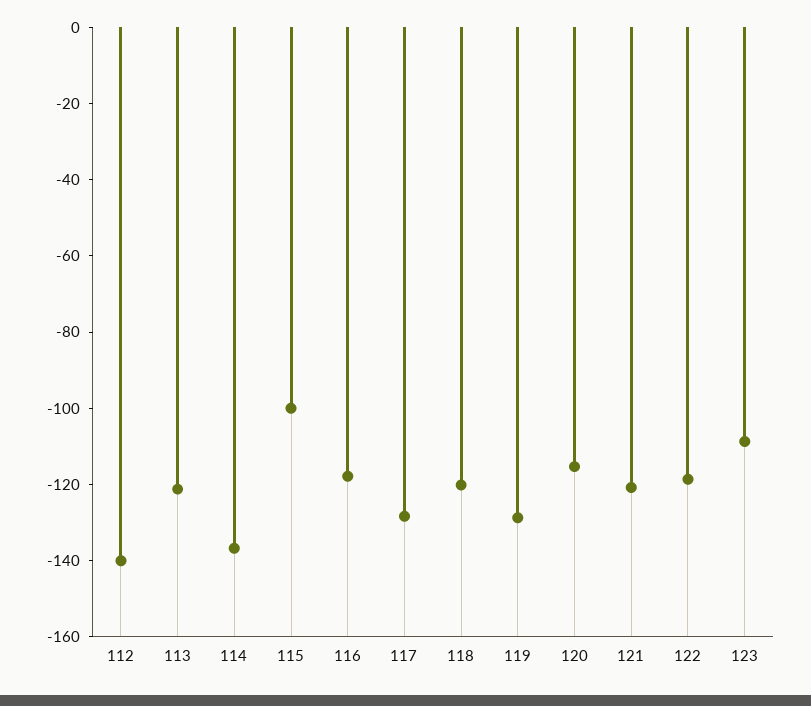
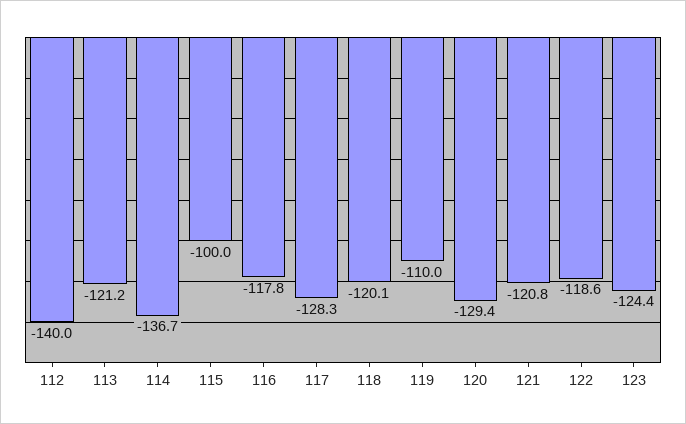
119: -130 -> -110
120: -115 -> -129.4
123: -110 -> -124.4

